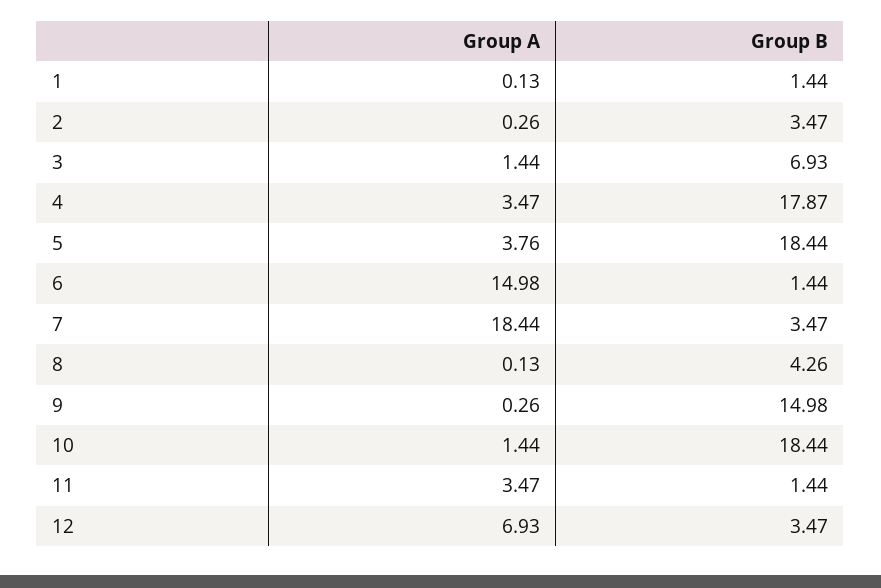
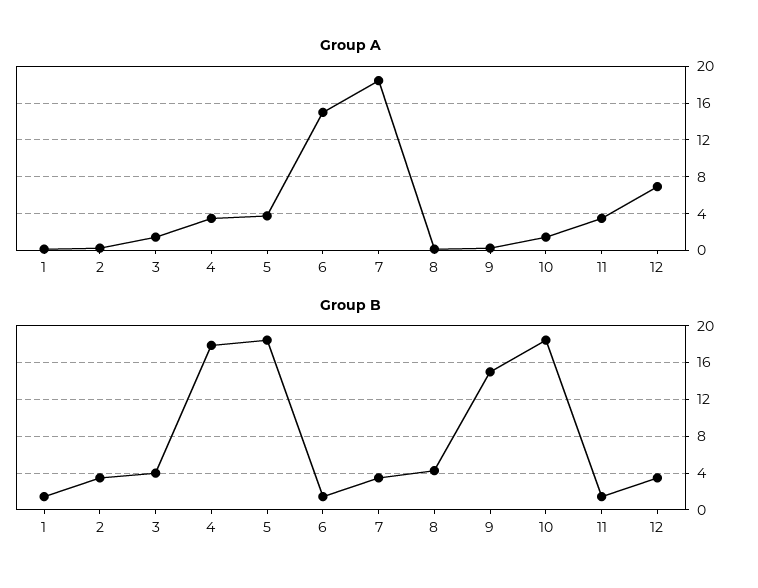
Group B, 3: 6.93 -> 4

